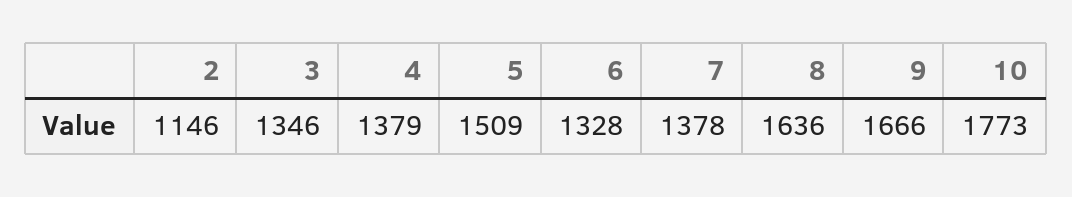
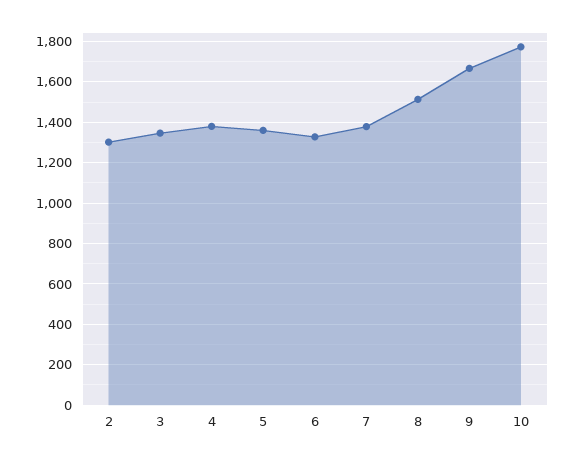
2: 1146 -> 1300
5: 1509 -> 1350
8: 1636 -> 1500

